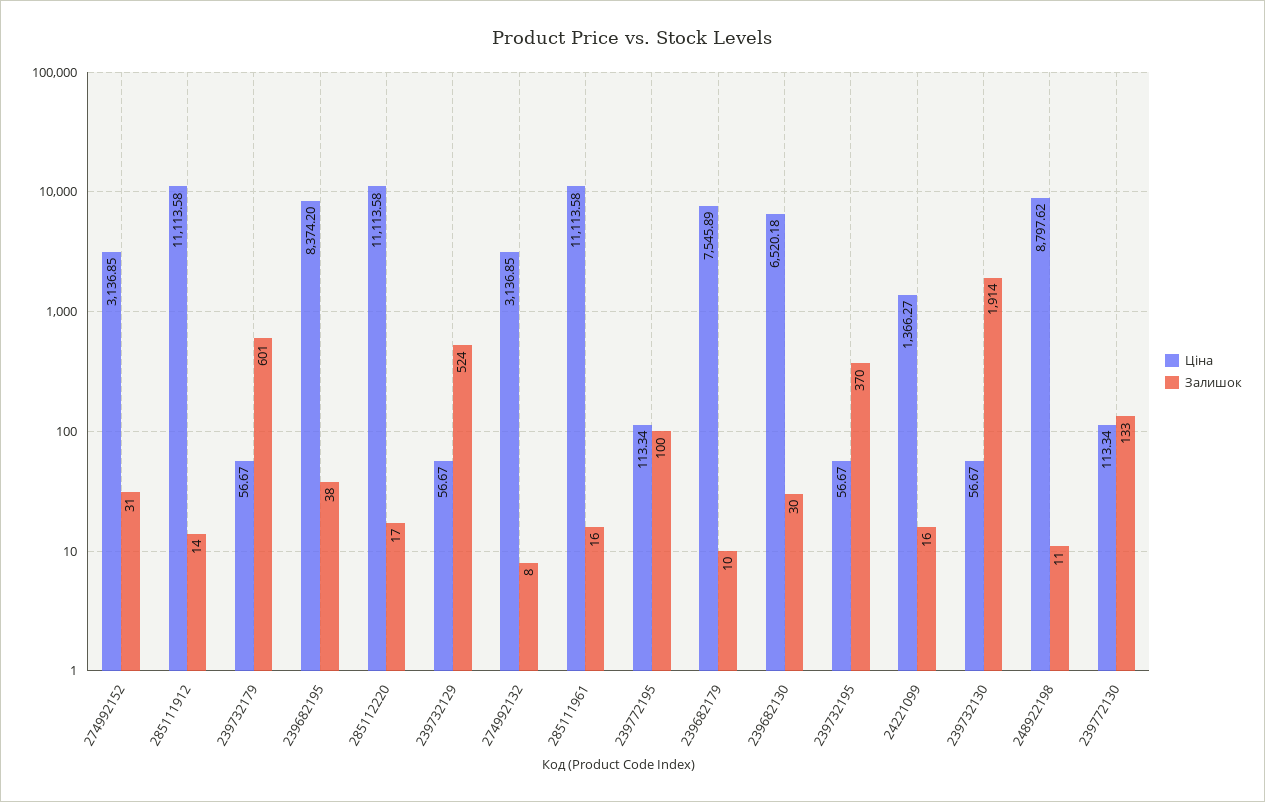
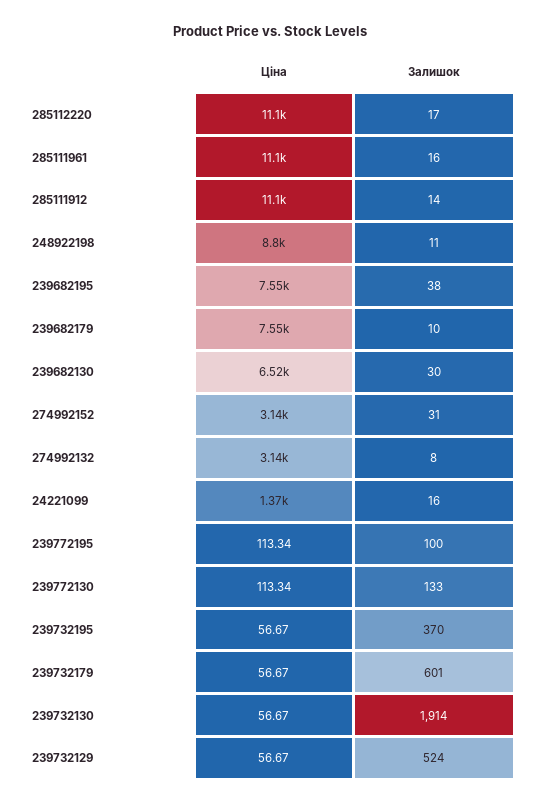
Ціна, 239682195: 8374.2 -> 7550

